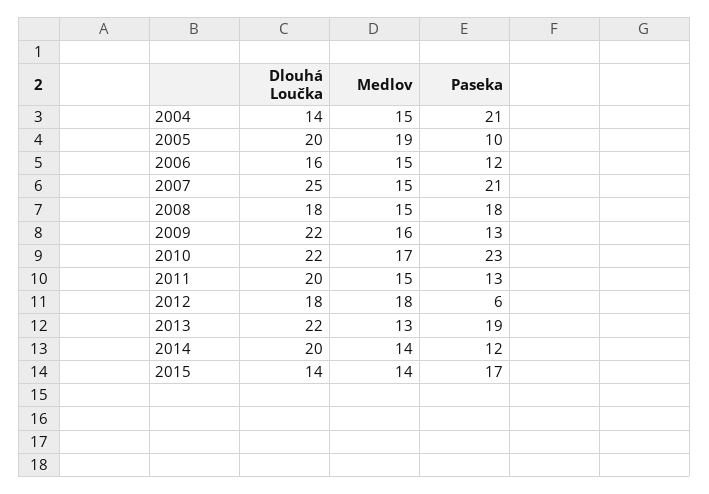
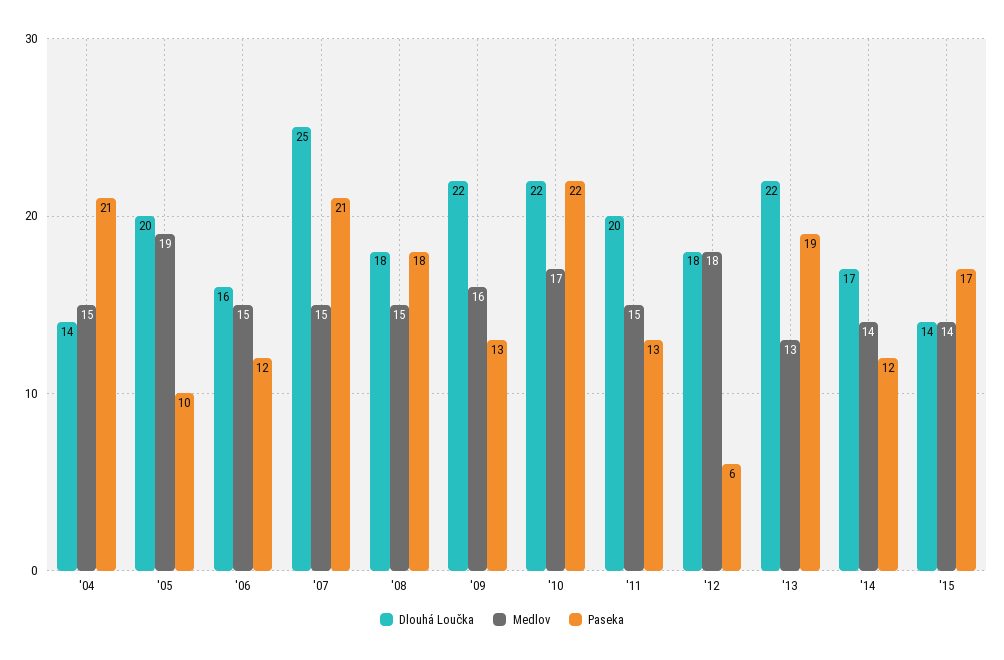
Paseka, 2010: 23 -> 22
Dlouhá Loučka, 2014: 20 -> 17

